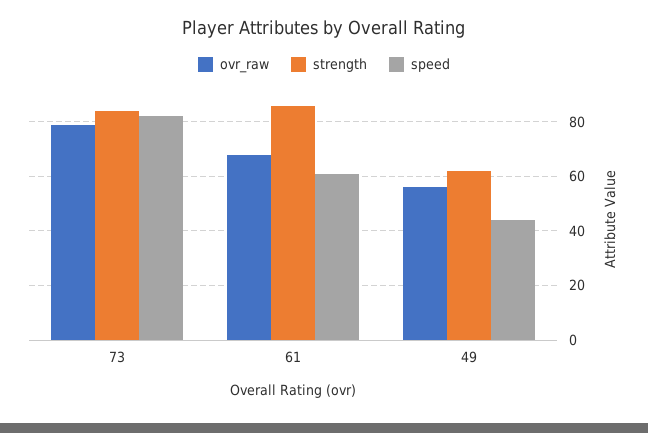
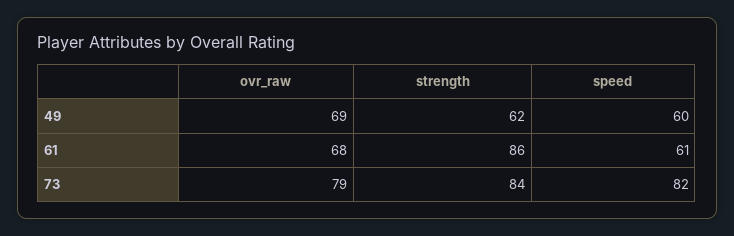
ovr_raw, 49: 55 -> 69
speed, 49: 45 -> 60

